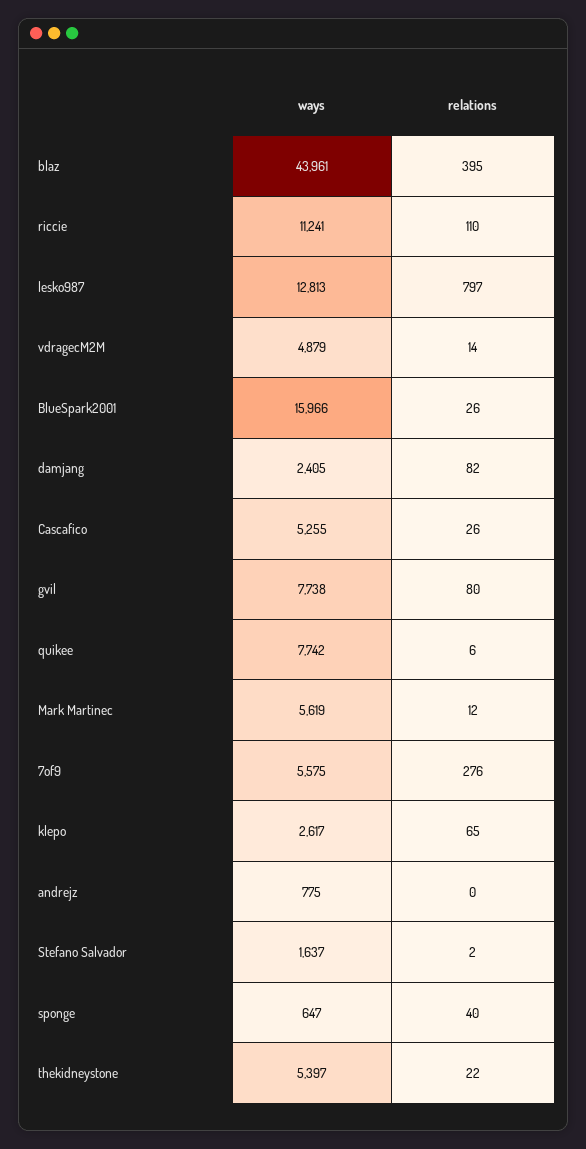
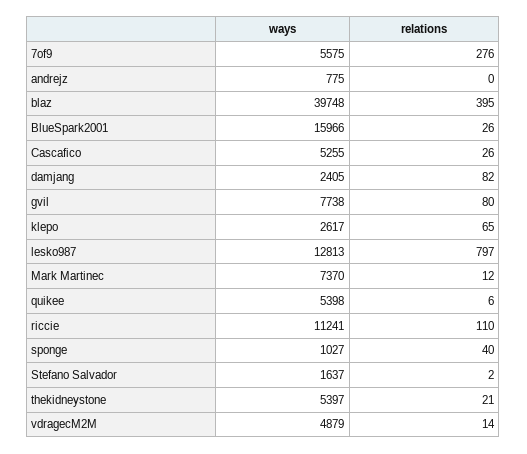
ways, blaz: 43961 -> 39748
ways, quikee: 7742 -> 5398
ways, Mark Martinec: 5619 -> 7370
ways, sponge: 647 -> 1027
relations, thekidneystone: 22 -> 21

